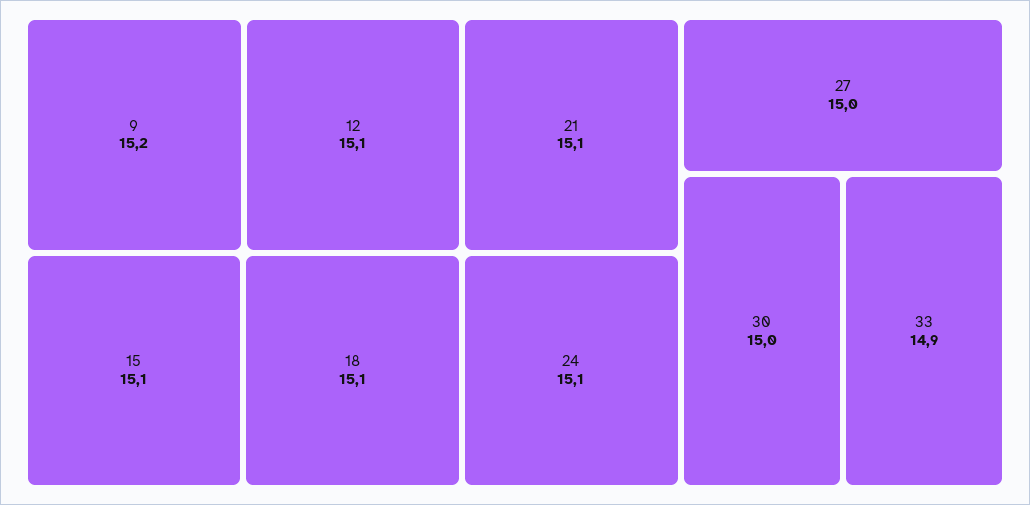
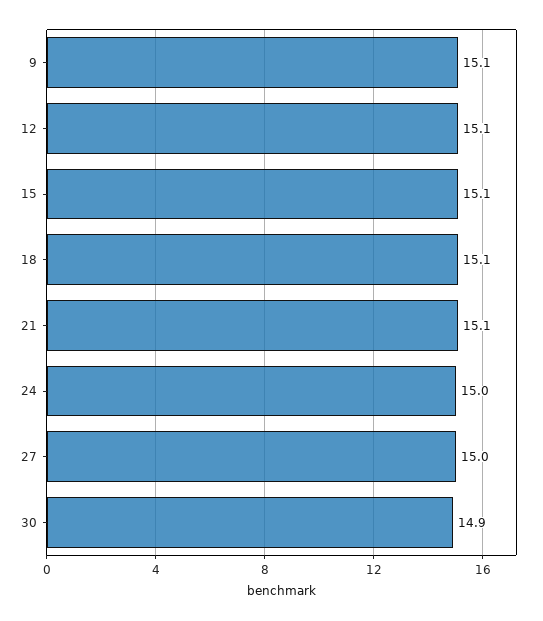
9: 15.2 -> 15.1
24: 15.1 -> 15
30: 15 -> 14.9
33: 14.9 -> none

